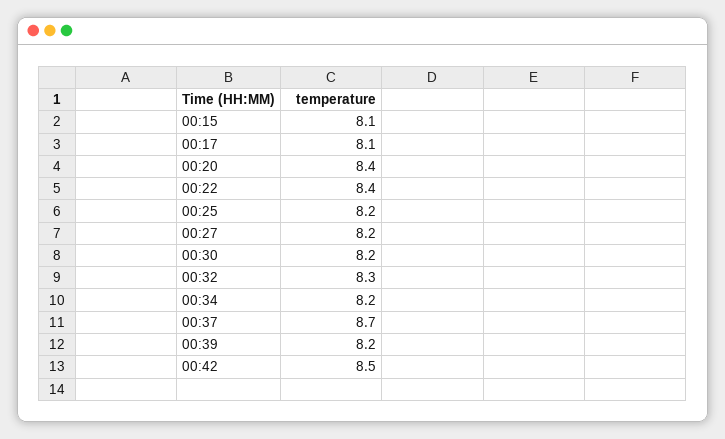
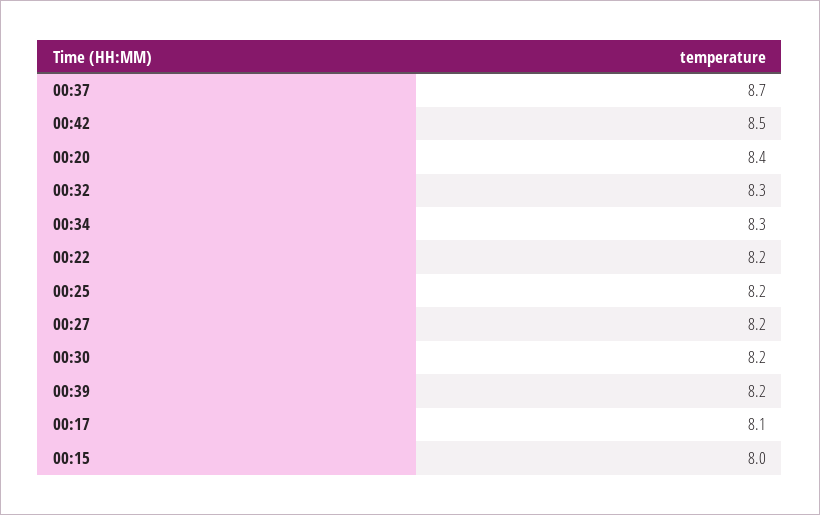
00:15: 8.1 -> 8
00:22: 8.4 -> 8.2
00:34: 8.2 -> 8.3

